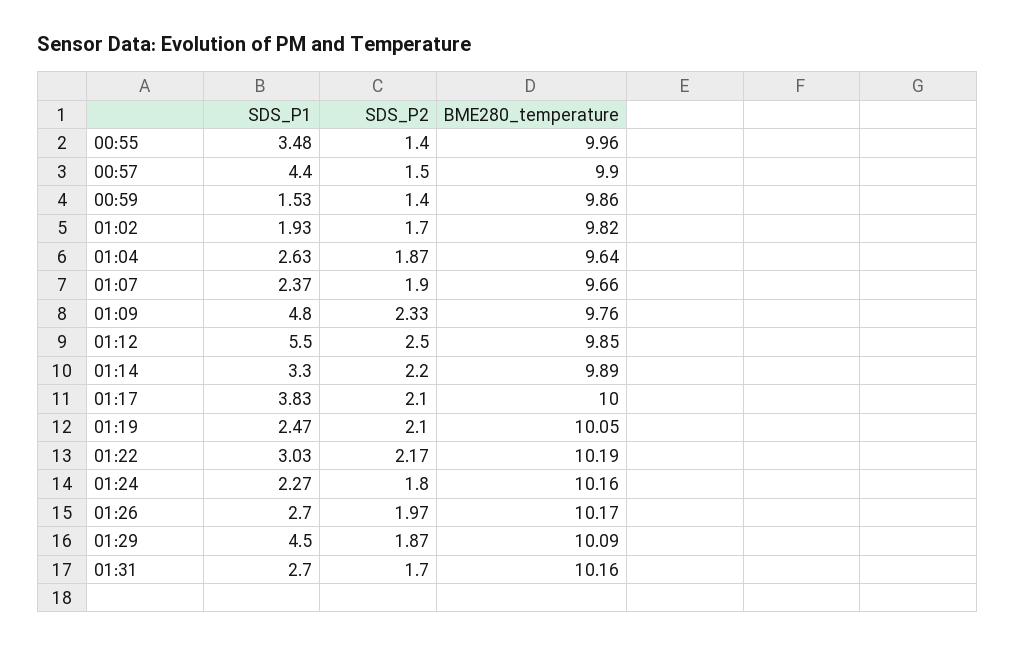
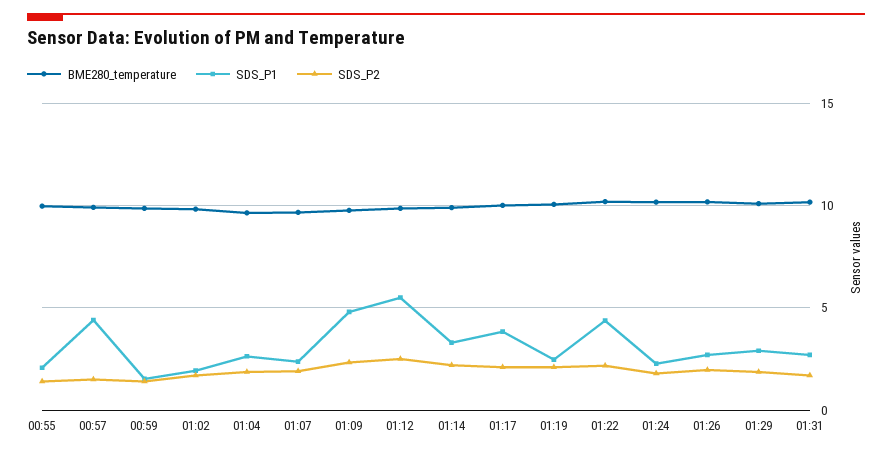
SDS_P1, 00:55: 3.48 -> 2
SDS_P1, 01:22: 3.03 -> 4.5
SDS_P1, 01:29: 4.5 -> 3

